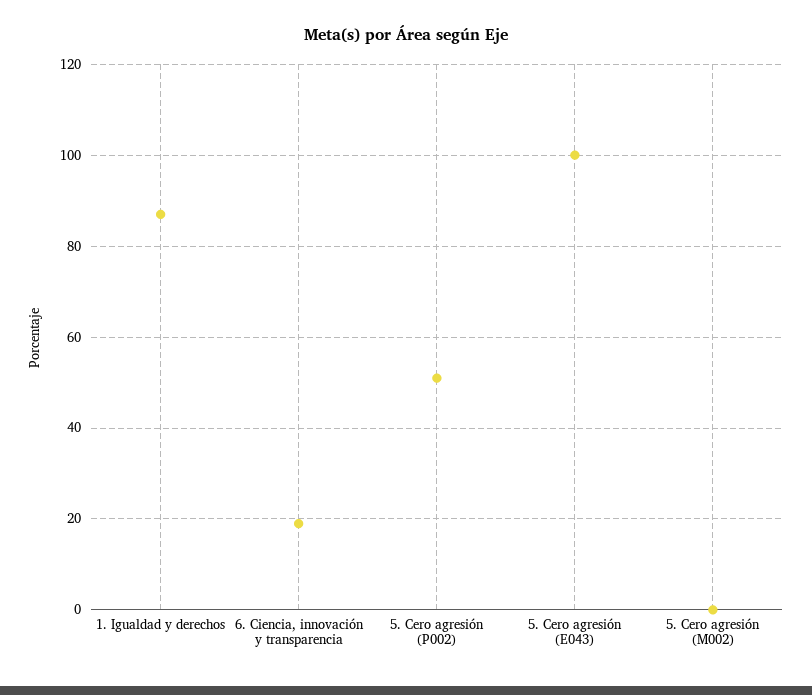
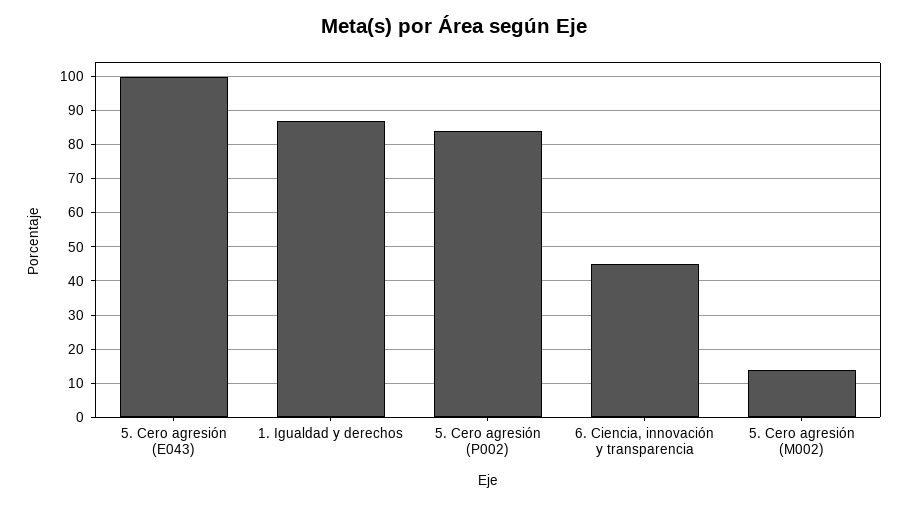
6. Ciencia, innovación y transparencia: 20 -> 45
5. Cero agresión (P002): 50 -> 85
5. Cero agresión (M002): 0 -> 15

